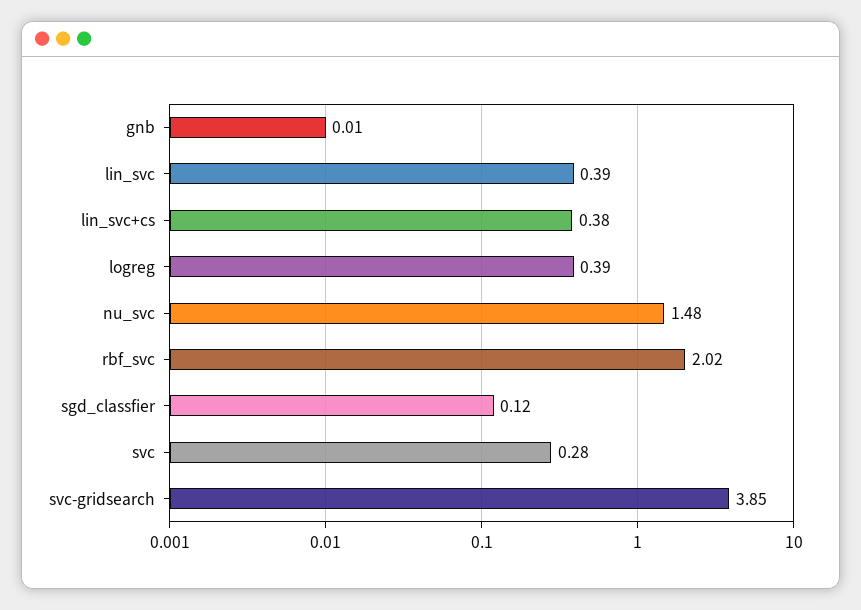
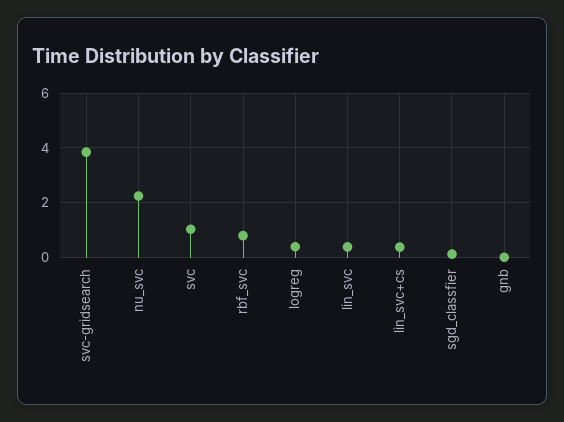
nu_svc: 1.48 -> 2.25
rbf_svc: 2.02 -> 0.75
svc: 0.28 -> 1

